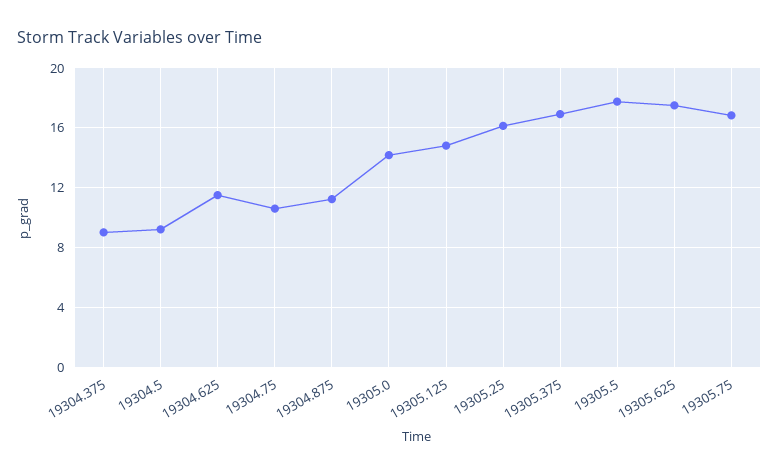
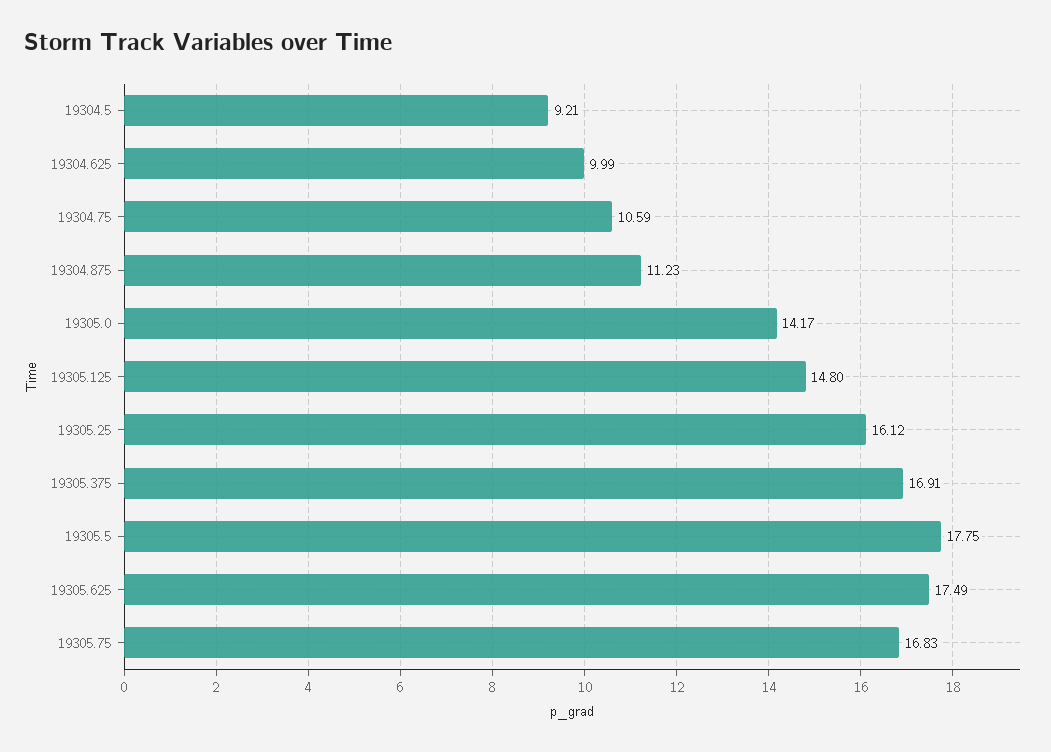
19304.375: 9 -> none
19304.625: 11.5 -> 9.99

